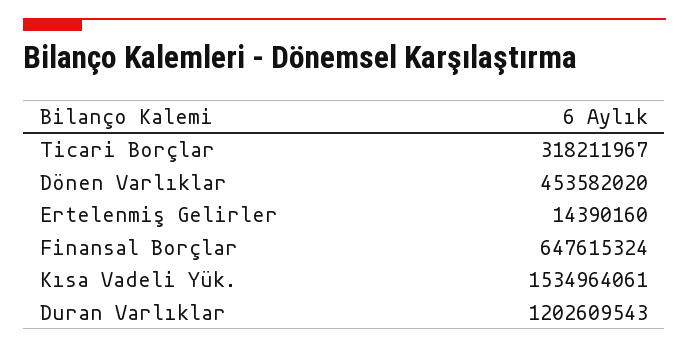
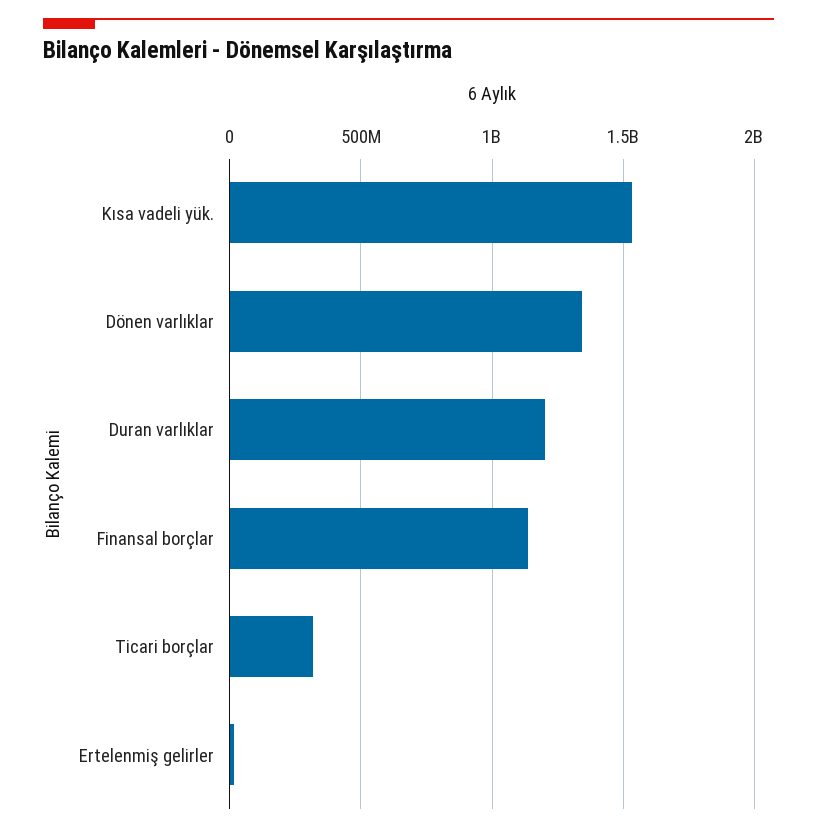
Dönen Varlıklar: 453582020 -> 1350000000
Finansal Borçlar: 647615324 -> 1150000000

